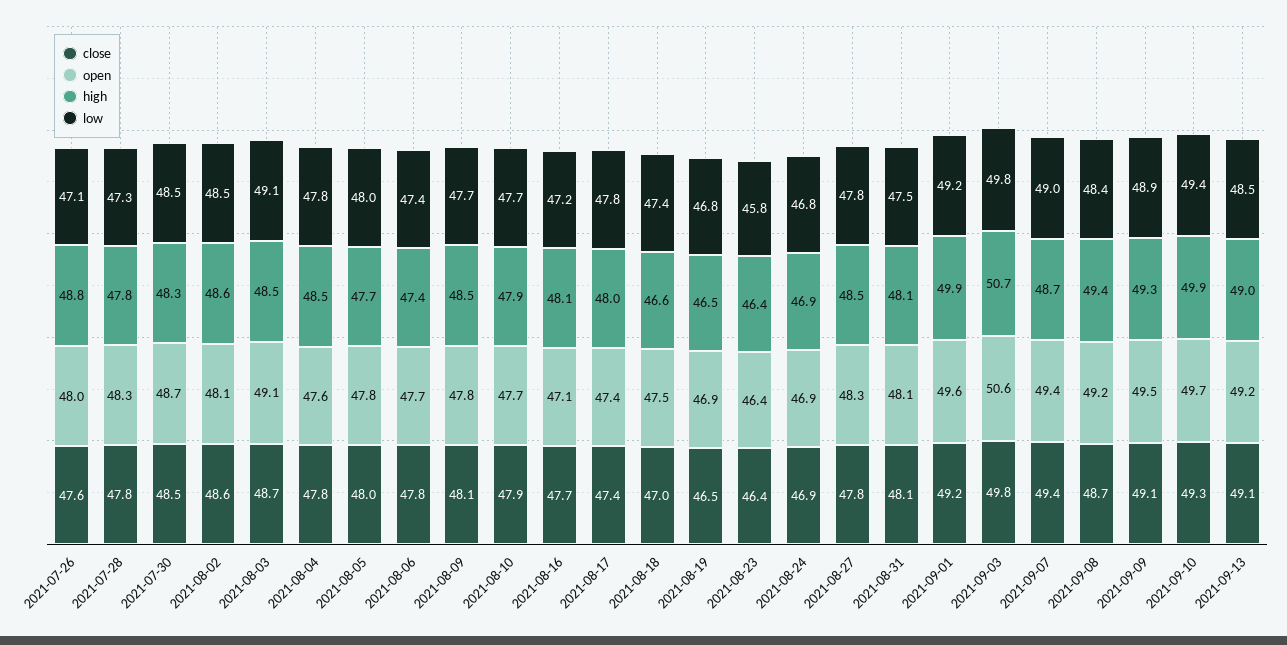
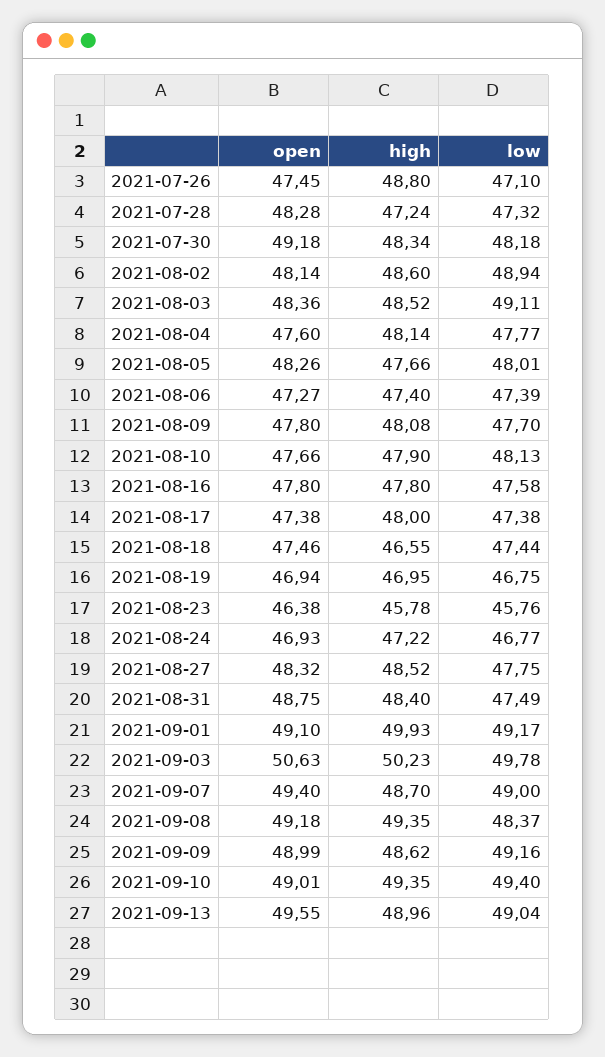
close, 2021-07-26: 47.6 -> none
open, 2021-07-26: 48 -> 47.45
close, 2021-07-28: 47.8 -> none
high, 2021-07-28: 47.8 -> 47.24
close, 2021-07-30: 48.5 -> none
open, 2021-07-30: 48.7 -> 49.18
low, 2021-07-30: 48.5 -> 48.18
close, 2021-08-02: 48.6 -> none
low, 2021-08-02: 48.5 -> 48.94
close, 2021-08-03: 48.7 -> none
open, 2021-08-03: 49.1 -> 48.36
close, 2021-08-04: 47.8 -> none
high, 2021-08-04: 48.5 -> 48.14
close, 2021-08-05: 48 -> none
open, 2021-08-05: 47.8 -> 48.26
close, 2021-08-06: 47.8 -> none
open, 2021-08-06: 47.7 -> 47.27
close, 2021-08-09: 48.1 -> none
high, 2021-08-09: 48.5 -> 48.08
close, 2021-08-10: 47.9 -> none
low, 2021-08-10: 47.7 -> 48.13
close, 2021-08-16: 47.7 -> none
open, 2021-08-16: 47.1 -> 47.8
high, 2021-08-16: 48.1 -> 47.8
low, 2021-08-16: 47.2 -> 47.58
close, 2021-08-17: 47.4 -> none
low, 2021-08-17: 47.8 -> 47.38
close, 2021-08-18: 47 -> none
close, 2021-08-19: 46.5 -> none
high, 2021-08-19: 46.5 -> 46.95
close, 2021-08-23: 46.4 -> none
high, 2021-08-23: 46.4 -> 45.78
close, 2021-08-24: 46.9 -> none
high, 2021-08-24: 46.9 -> 47.22
close, 2021-08-27: 47.8 -> none
close, 2021-08-31: 48.1 -> none
open, 2021-08-31: 48.1 -> 48.75
high, 2021-08-31: 48.1 -> 48.4
close, 2021-09-01: 49.2 -> none
open, 2021-09-01: 49.6 -> 49.1
close, 2021-09-03: 49.8 -> none
high, 2021-09-03: 50.7 -> 50.23
close, 2021-09-07: 49.4 -> none
close, 2021-09-08: 48.7 -> none
close, 2021-09-09: 49.1 -> none
open, 2021-09-09: 49.5 -> 48.99
high, 2021-09-09: 49.3 -> 48.62
low, 2021-09-09: 48.9 -> 49.16
close, 2021-09-10: 49.3 -> none
open, 2021-09-10: 49.7 -> 49.01
high, 2021-09-10: 49.9 -> 49.35
close, 2021-09-13: 49.1 -> none
open, 2021-09-13: 49.2 -> 49.55
low, 2021-09-13: 48.5 -> 49.04

